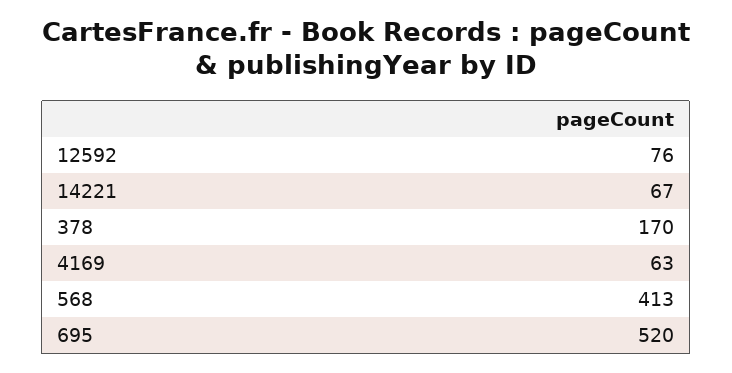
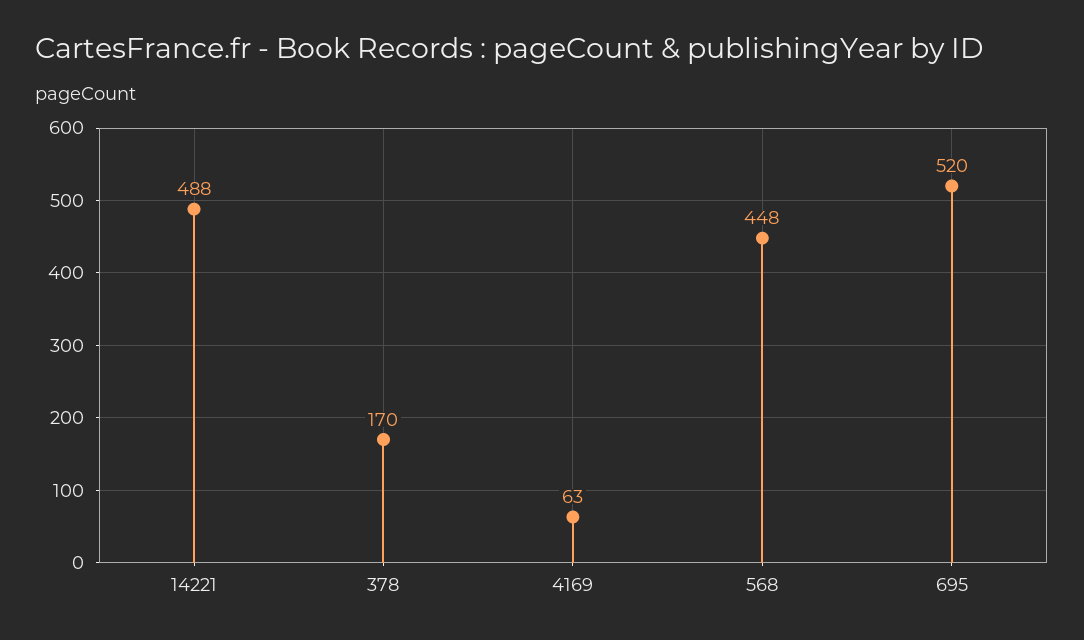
12592: 76 -> none
14221: 67 -> 488
568: 413 -> 448

